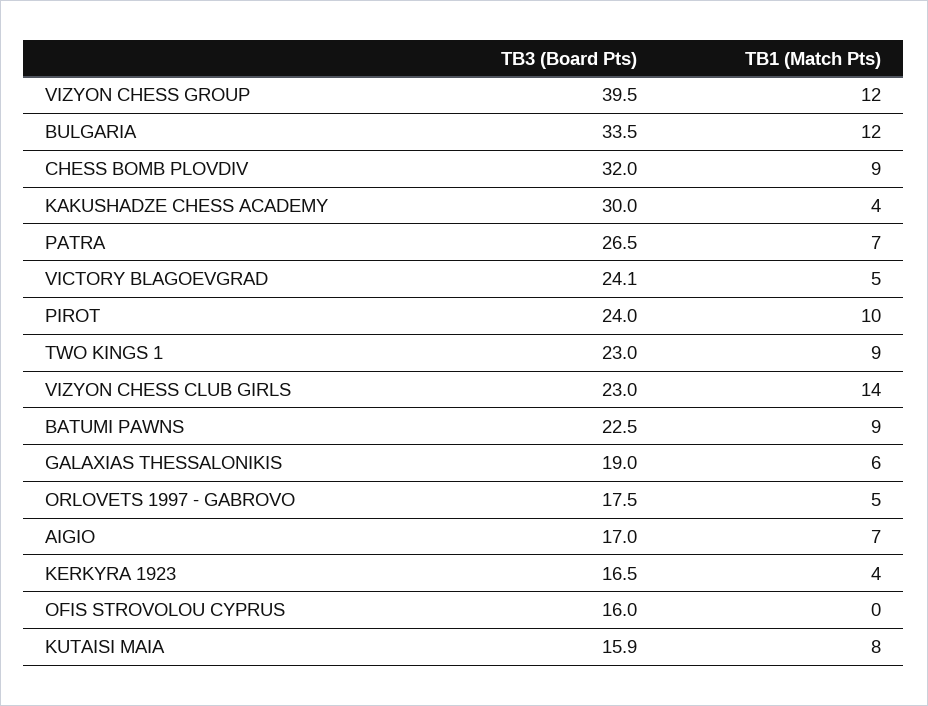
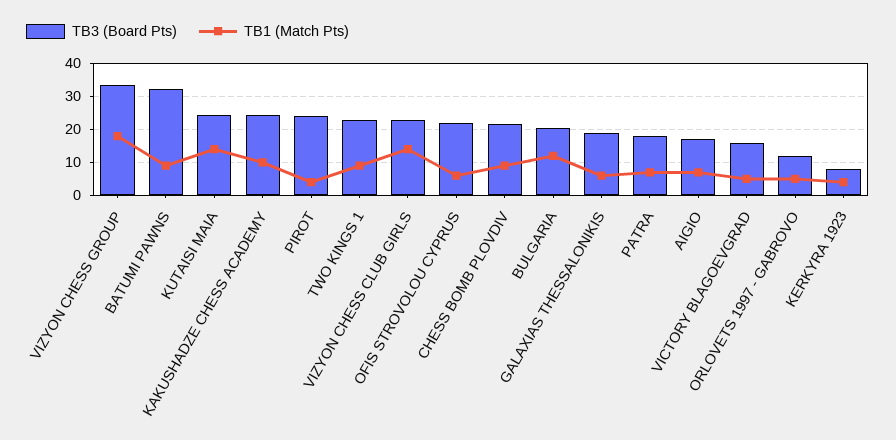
TB3 (Board Pts), VIZYON CHESS GROUP: 39.5 -> 34
TB1 (Match Pts), VIZYON CHESS GROUP: 12 -> 18
TB3 (Board Pts), BULGARIA: 33.5 -> 20
TB3 (Board Pts), CHESS BOMB PLOVDIV: 32 -> 22
TB3 (Board Pts), KAKUSHADZE CHESS ACADEMY: 30 -> 24
TB1 (Match Pts), KAKUSHADZE CHESS ACADEMY: 4 -> 10
TB3 (Board Pts), PATRA: 26.5 -> 18
TB3 (Board Pts), VICTORY BLAGOEVGRAD: 24.1 -> 16
TB1 (Match Pts), PIROT: 10 -> 4
TB3 (Board Pts), BATUMI PAWNS: 22.5 -> 32
TB3 (Board Pts), ORLOVETS 1997 - GABROVO: 17.5 -> 12
TB3 (Board Pts), KERKYRA 1923: 16.5 -> 8
TB3 (Board Pts), OFIS STROVOLOU CYPRUS: 16 -> 22
TB1 (Match Pts), OFIS STROVOLOU CYPRUS: 0 -> 6
TB3 (Board Pts), KUTAISI MAIA: 15.9 -> 24
TB1 (Match Pts), KUTAISI MAIA: 8 -> 14

